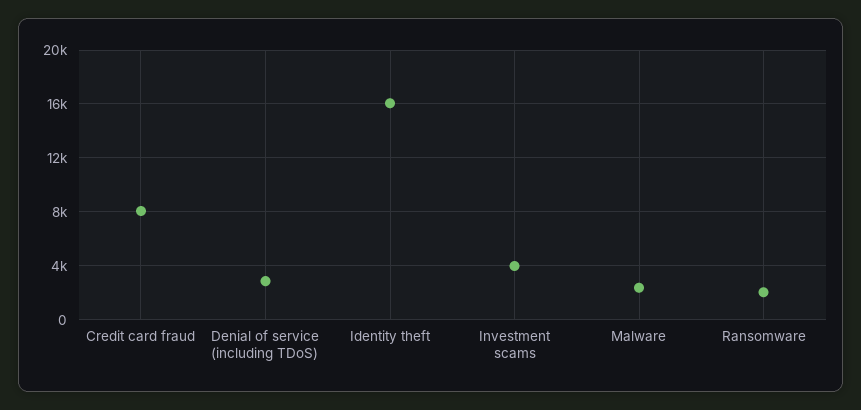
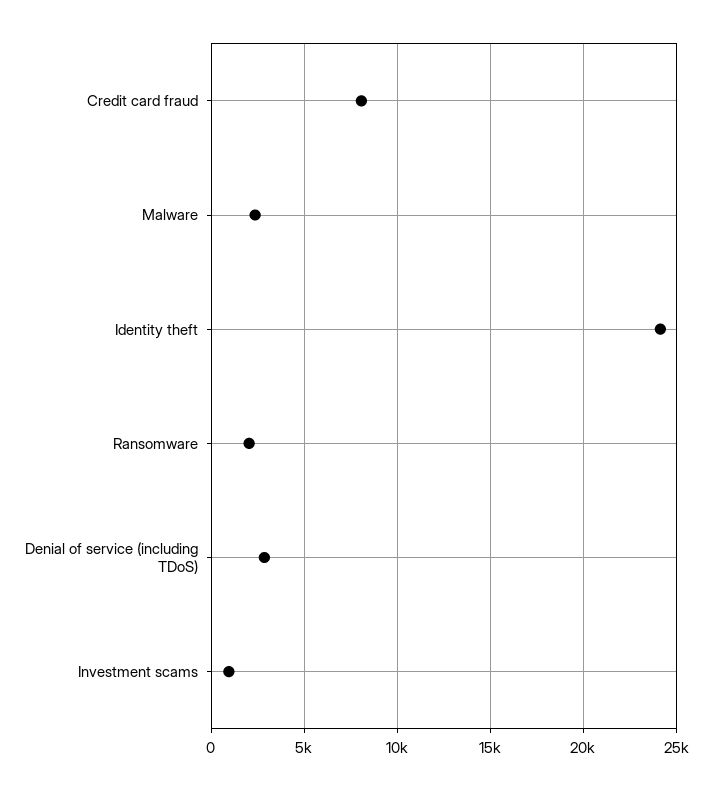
Identity theft: 16000 -> 24000
Investment scams: 4000 -> 1000

